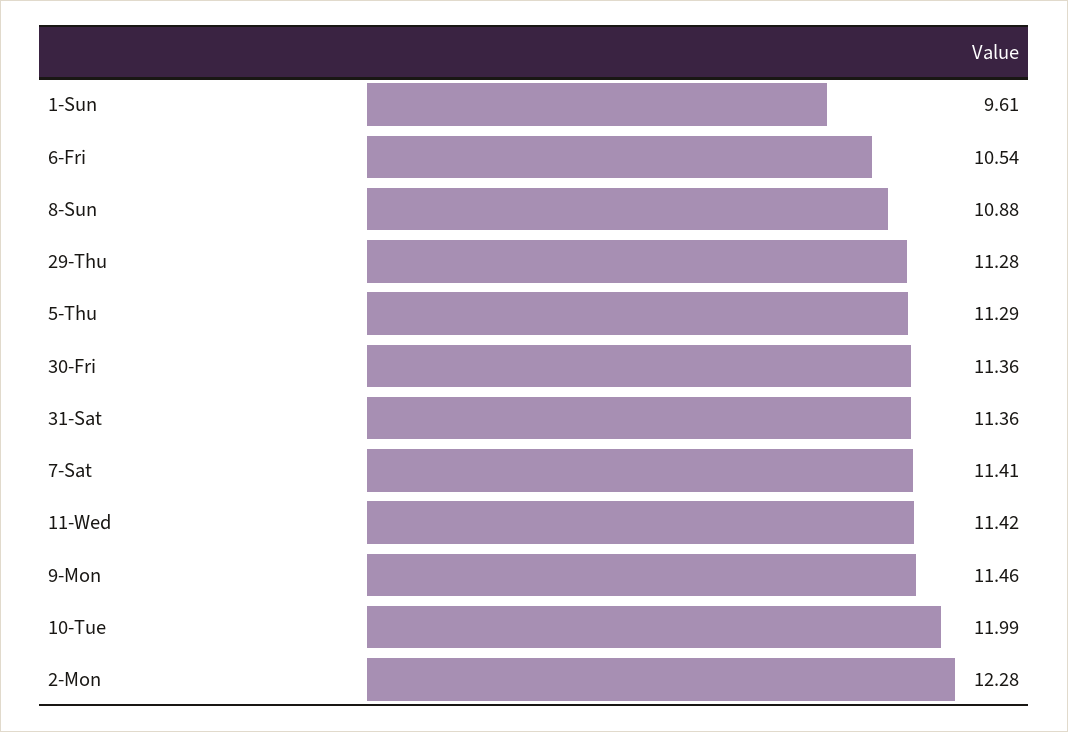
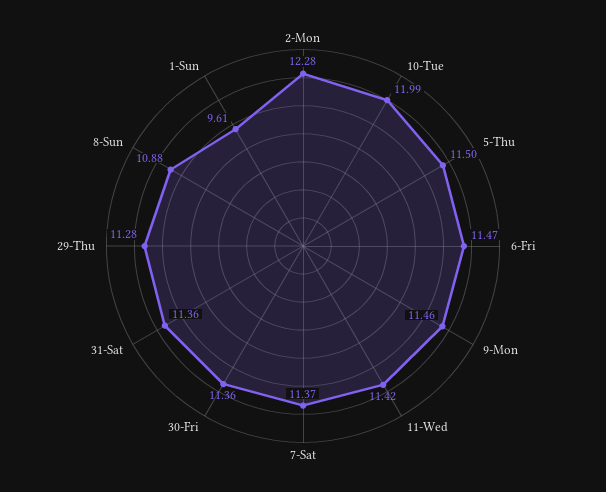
6-Fri: 10.54 -> 11.47
5-Thu: 11.29 -> 11.5
7-Sat: 11.41 -> 11.37

